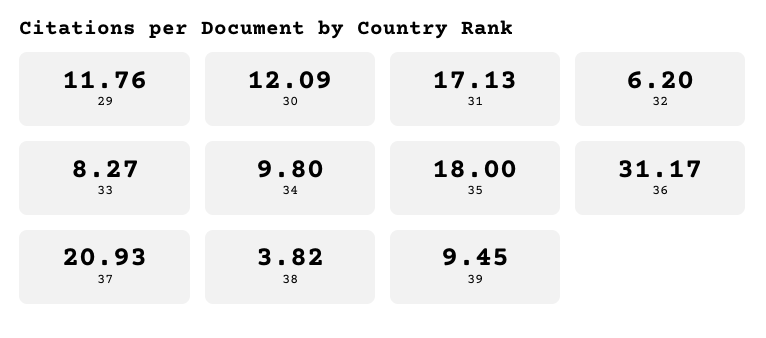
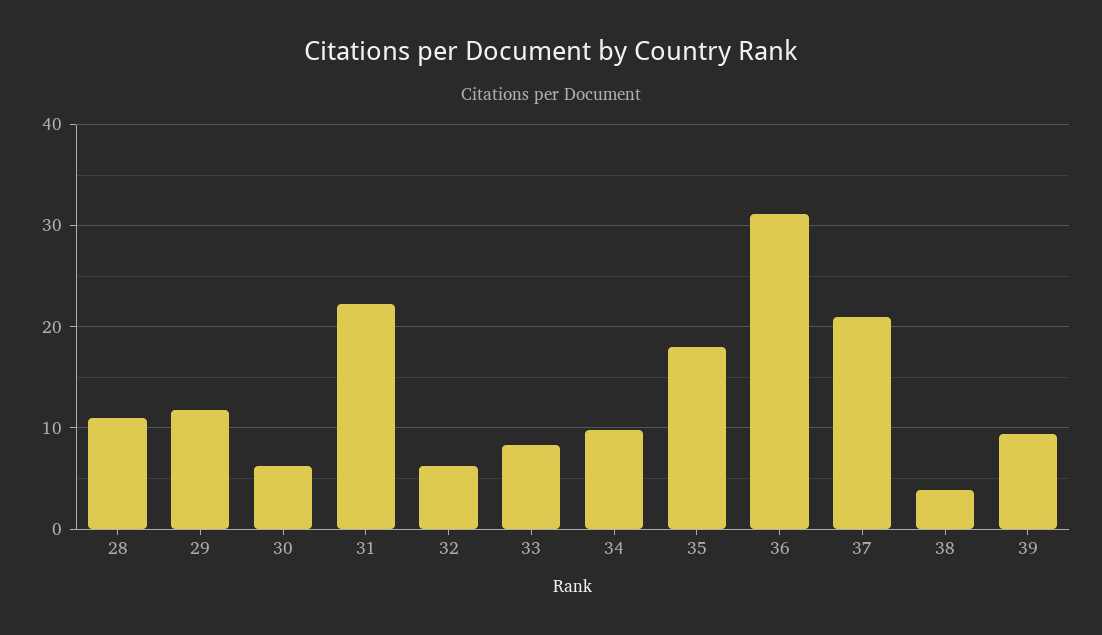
30: 12.09 -> 6
31: 17.13 -> 22
28: none -> 11

